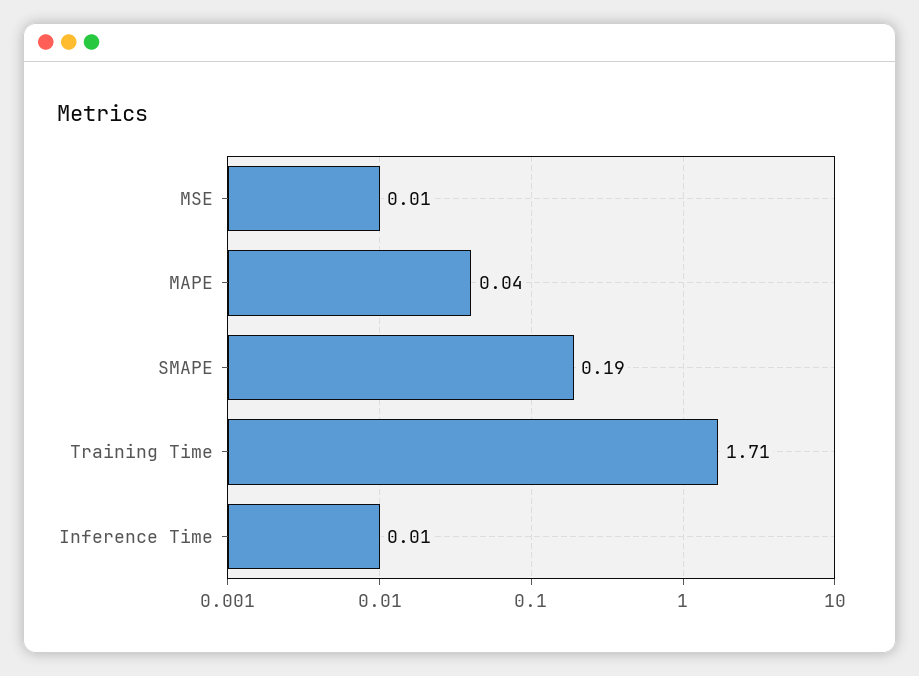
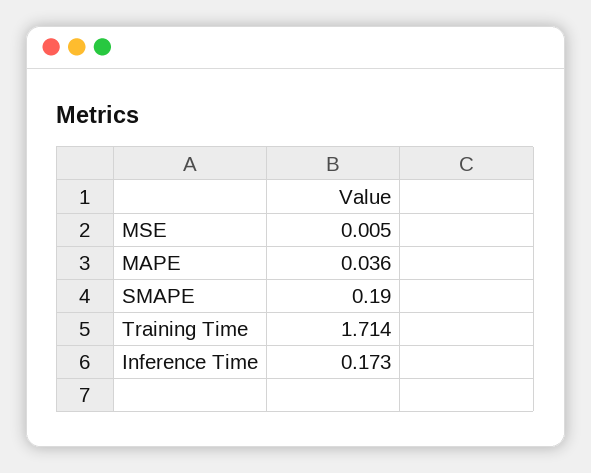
Inference Time: 0.01 -> 0.173

